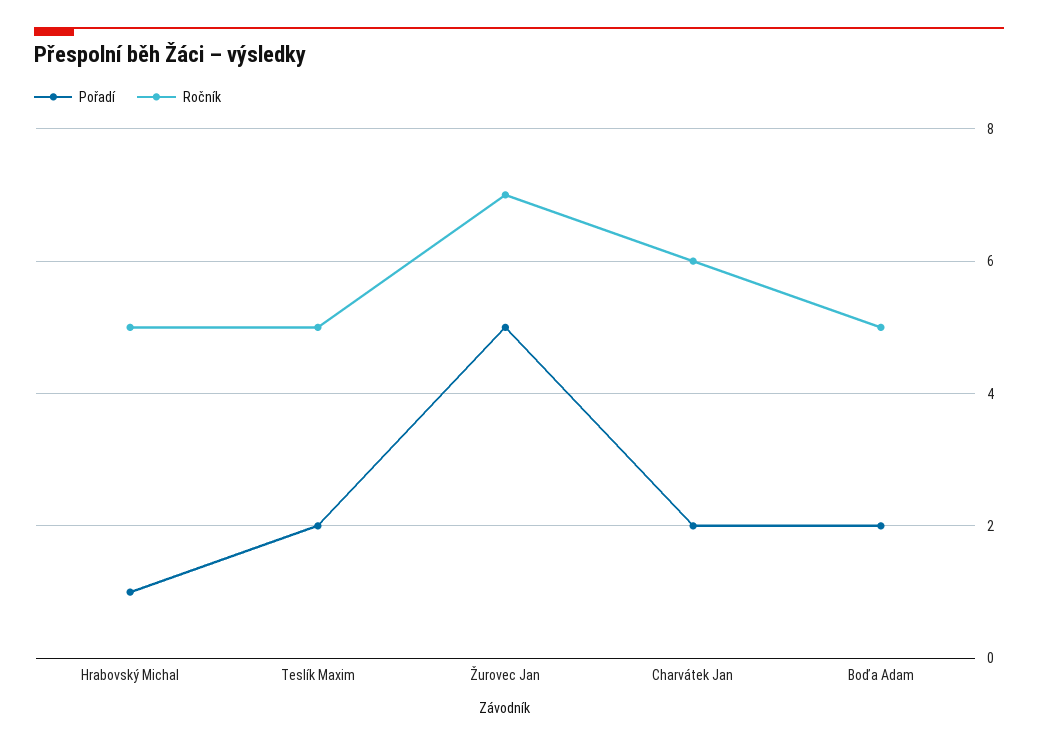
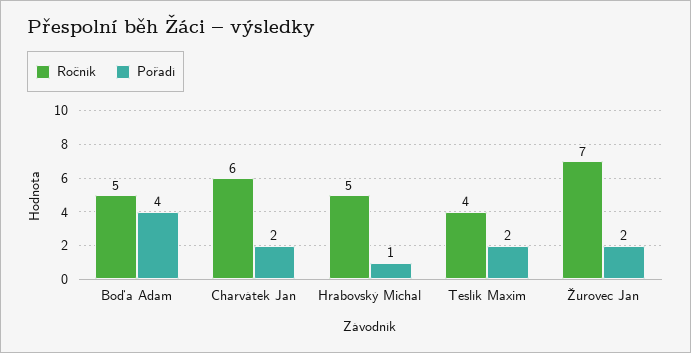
Ročník, Teslík Maxim: 5 -> 4
Pořadí, Žurovec Jan: 5 -> 2
Pořadí, Boďa Adam: 2 -> 4

